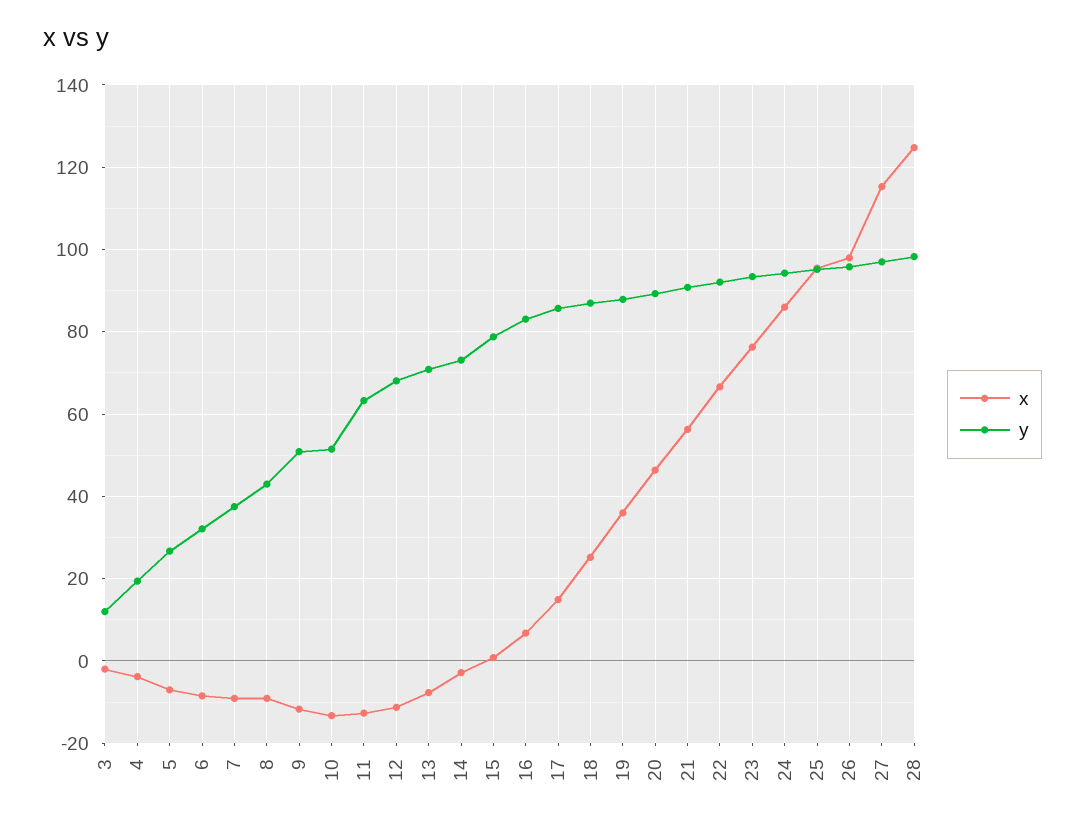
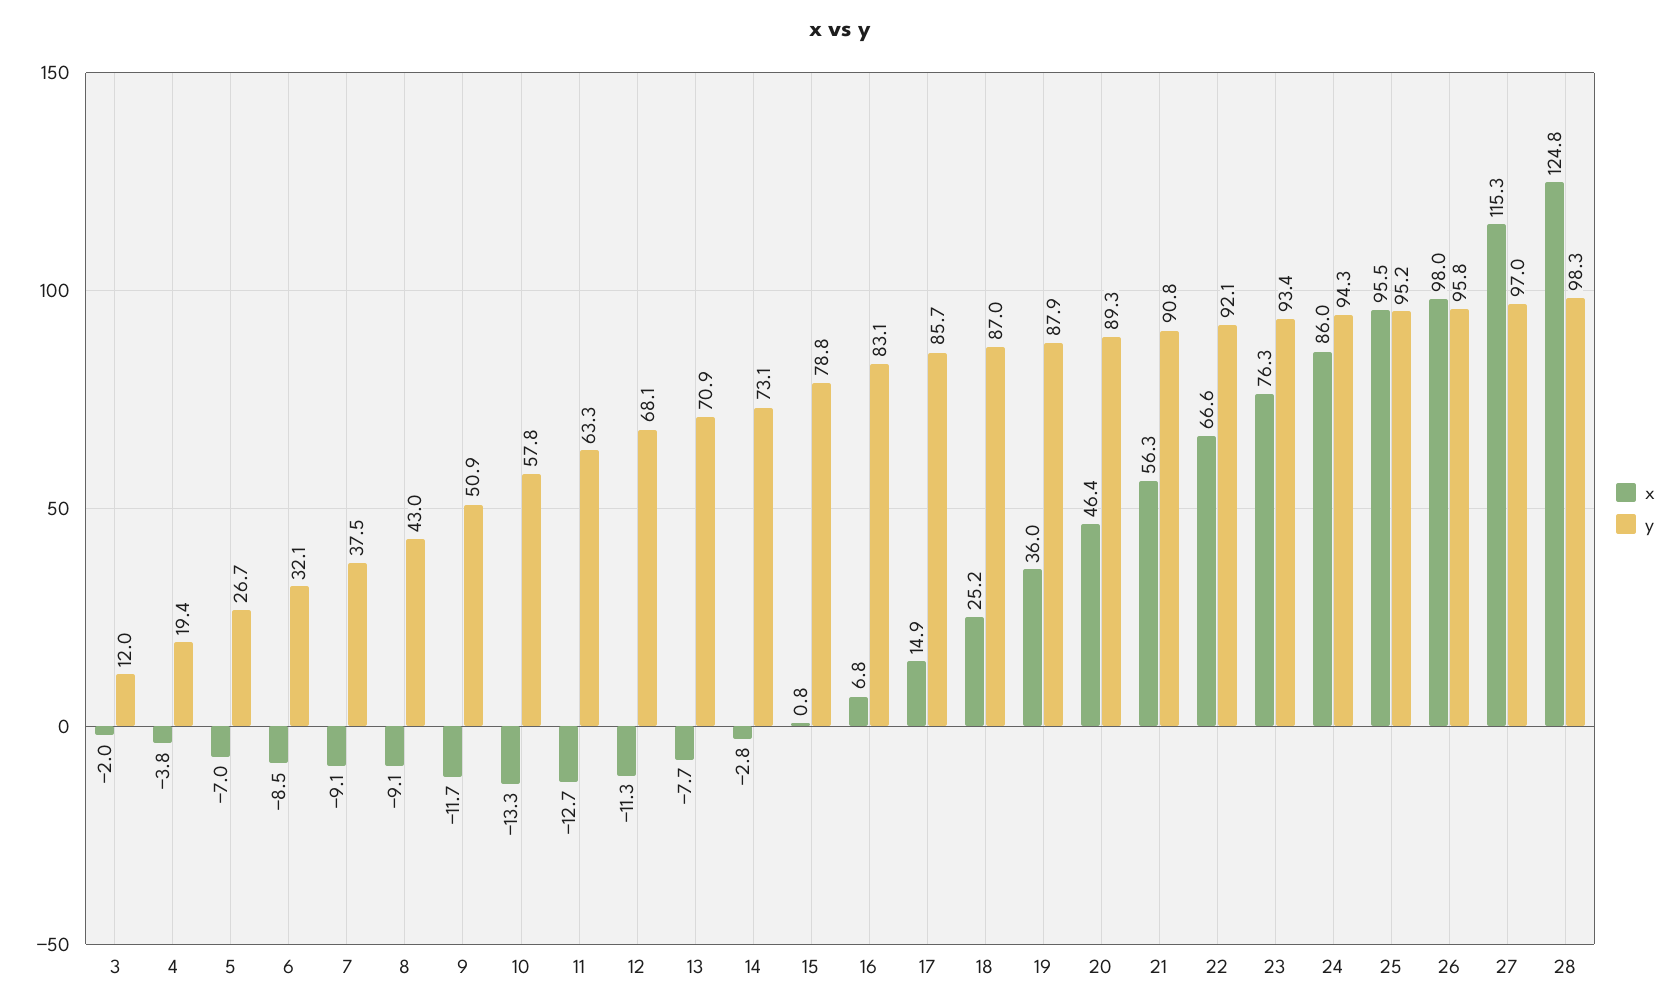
y, 10: 52 -> 57.8

